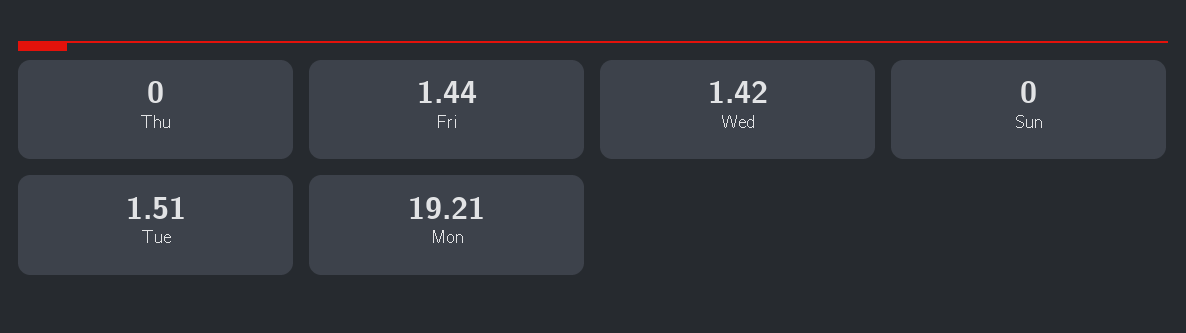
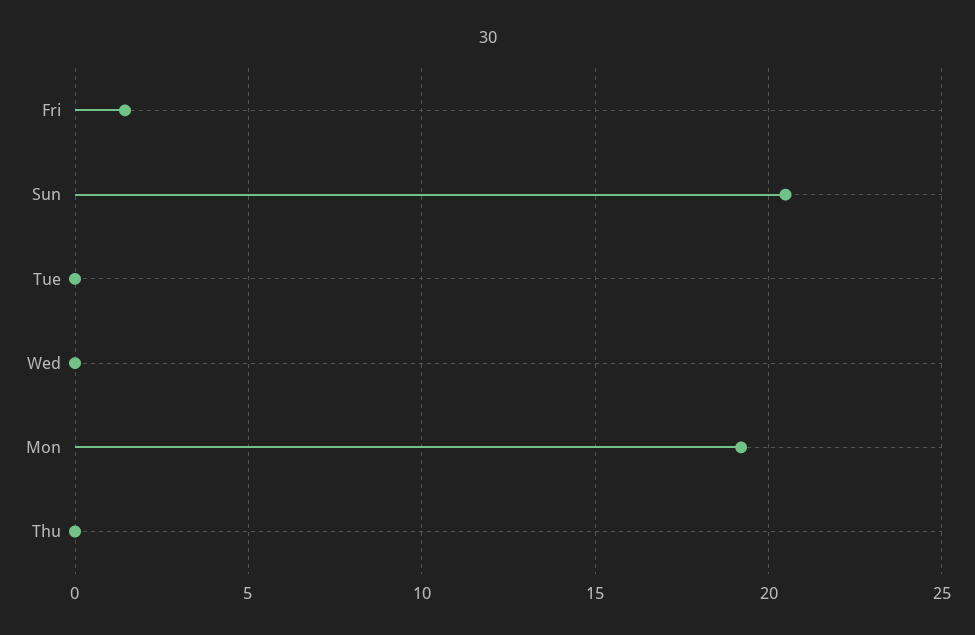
Wed: 1.42 -> 0
Sun: 0 -> 20.5
Tue: 1.51 -> 0

